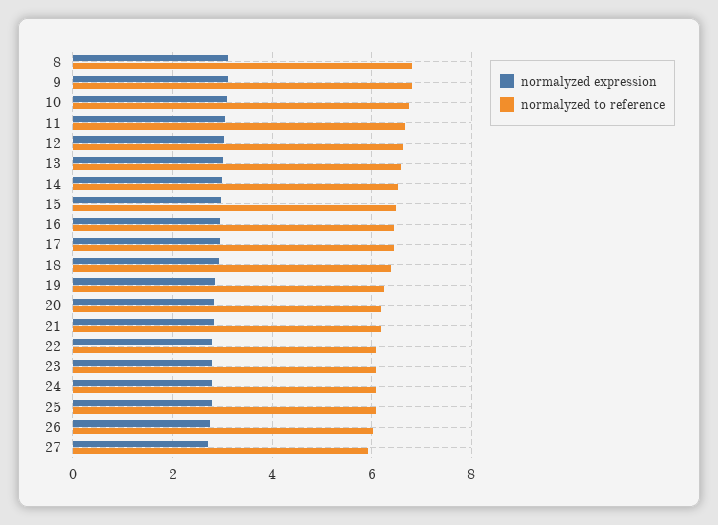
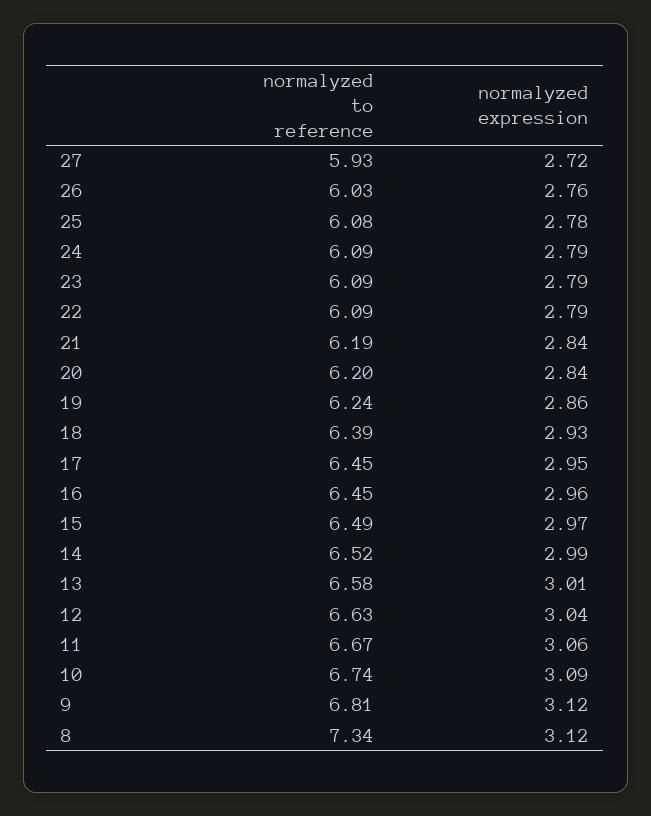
normalyzed to reference, 8: 6.8 -> 7.34

